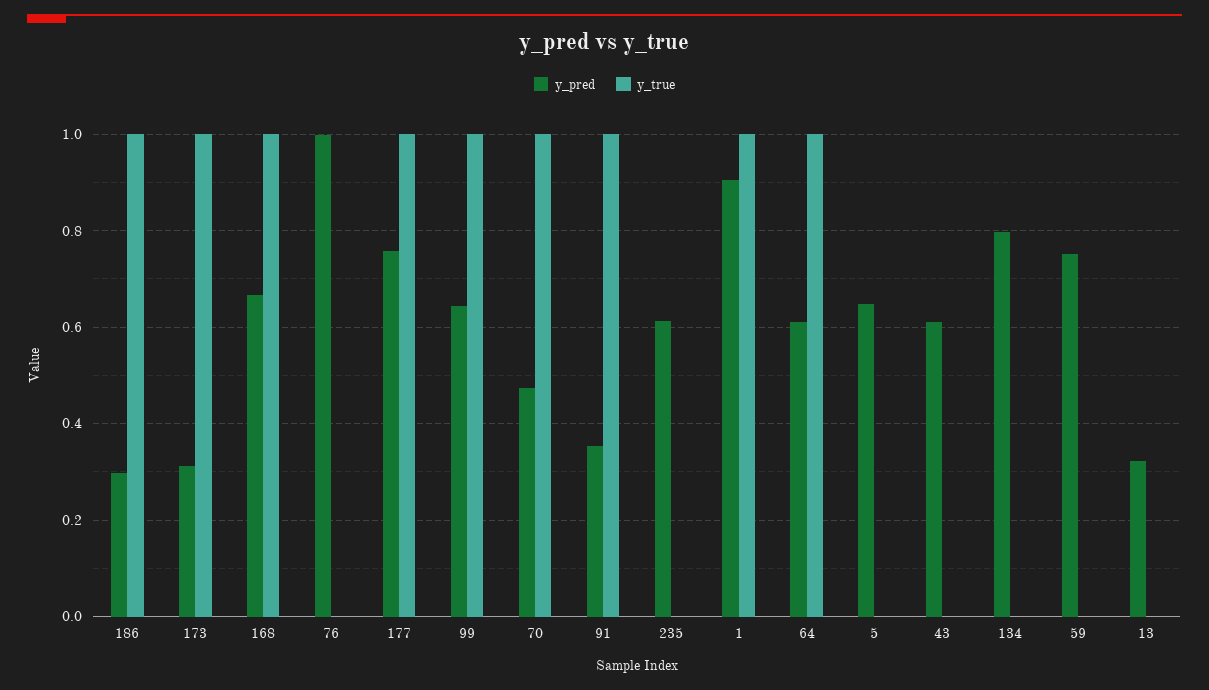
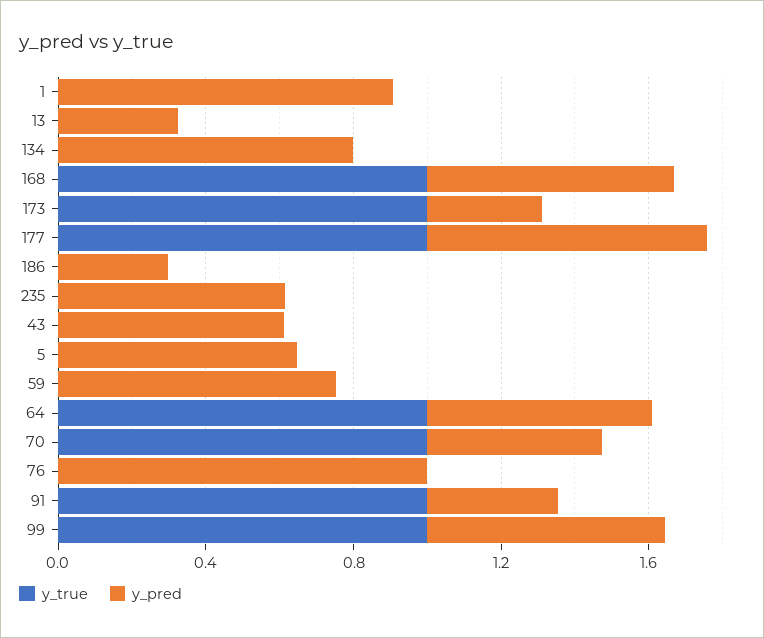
y_true, 186: 1 -> 0
y_true, 1: 1 -> 0

